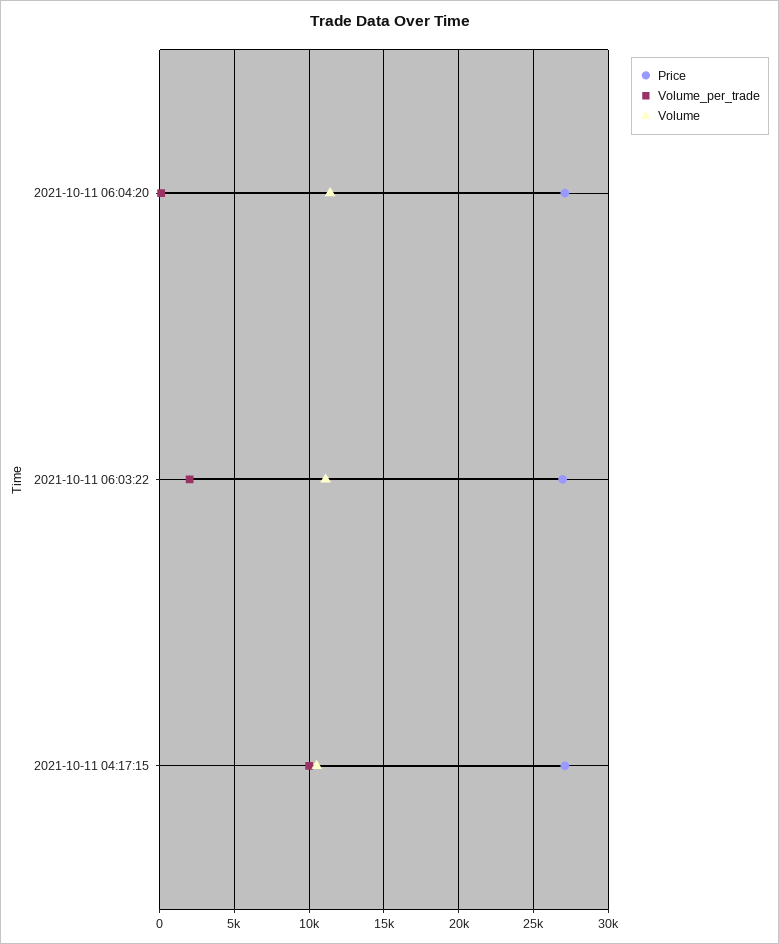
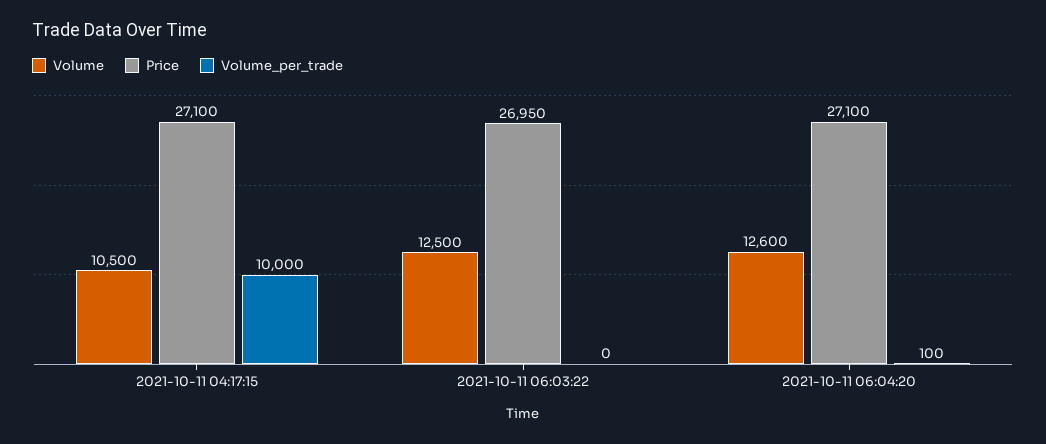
Volume, 2021-10-11 06:04:20: 11500 -> 12600
Volume_per_trade, 2021-10-11 06:03:22: 2000 -> 0
Volume, 2021-10-11 06:03:22: 11000 -> 12500

